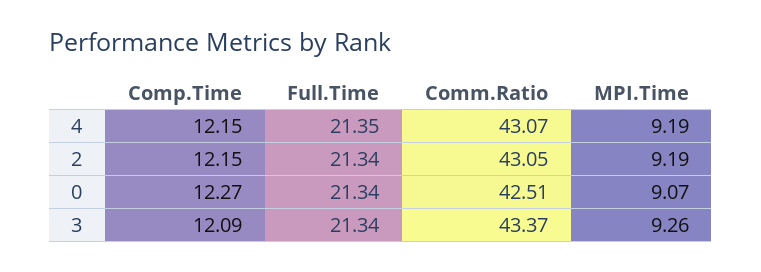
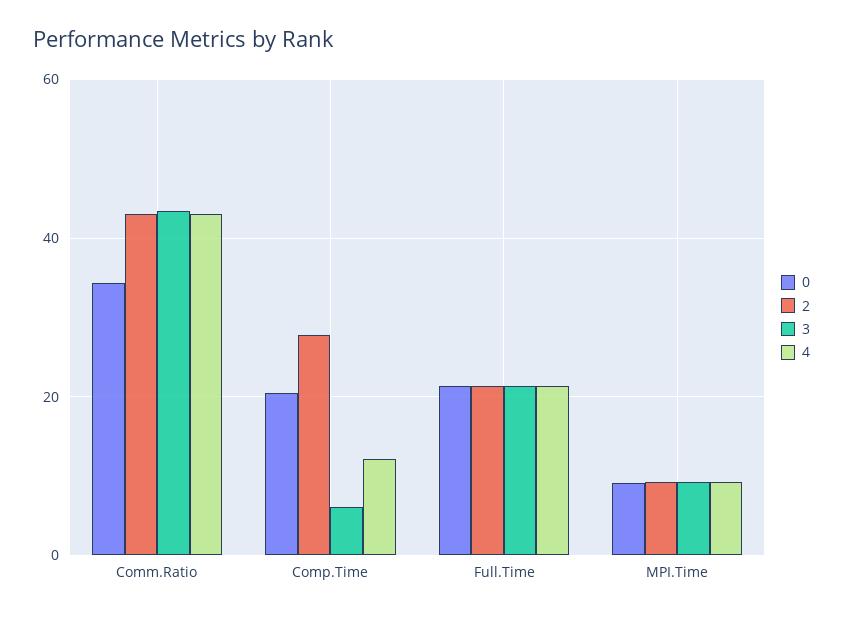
2, Comp.Time: 12.15 -> 28
0, Comp.Time: 12.27 -> 20
0, Comm.Ratio: 42.51 -> 34
3, Comp.Time: 12.09 -> 6

